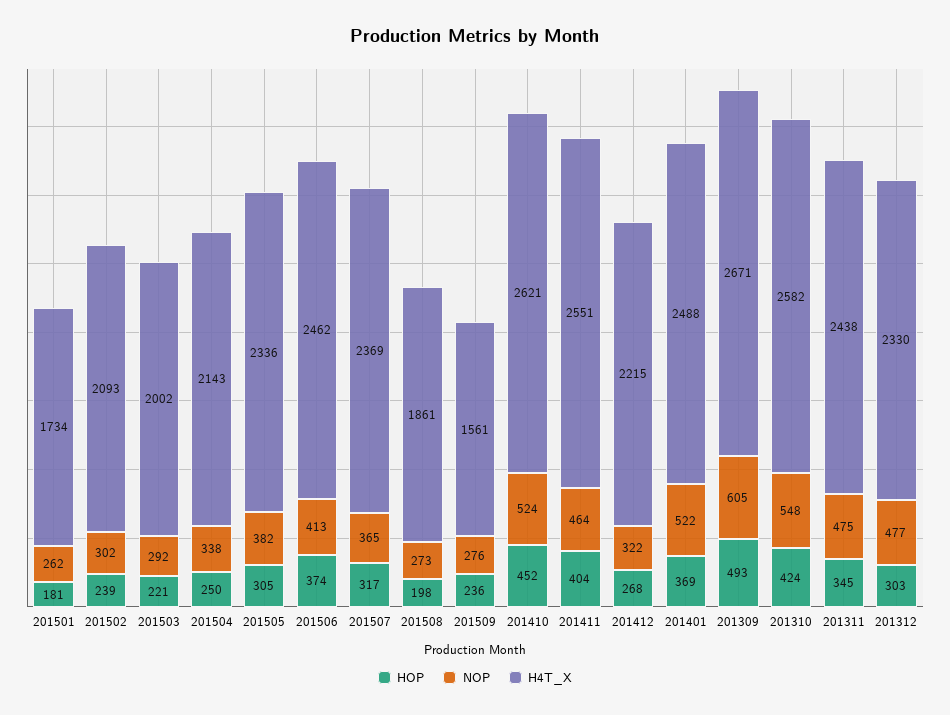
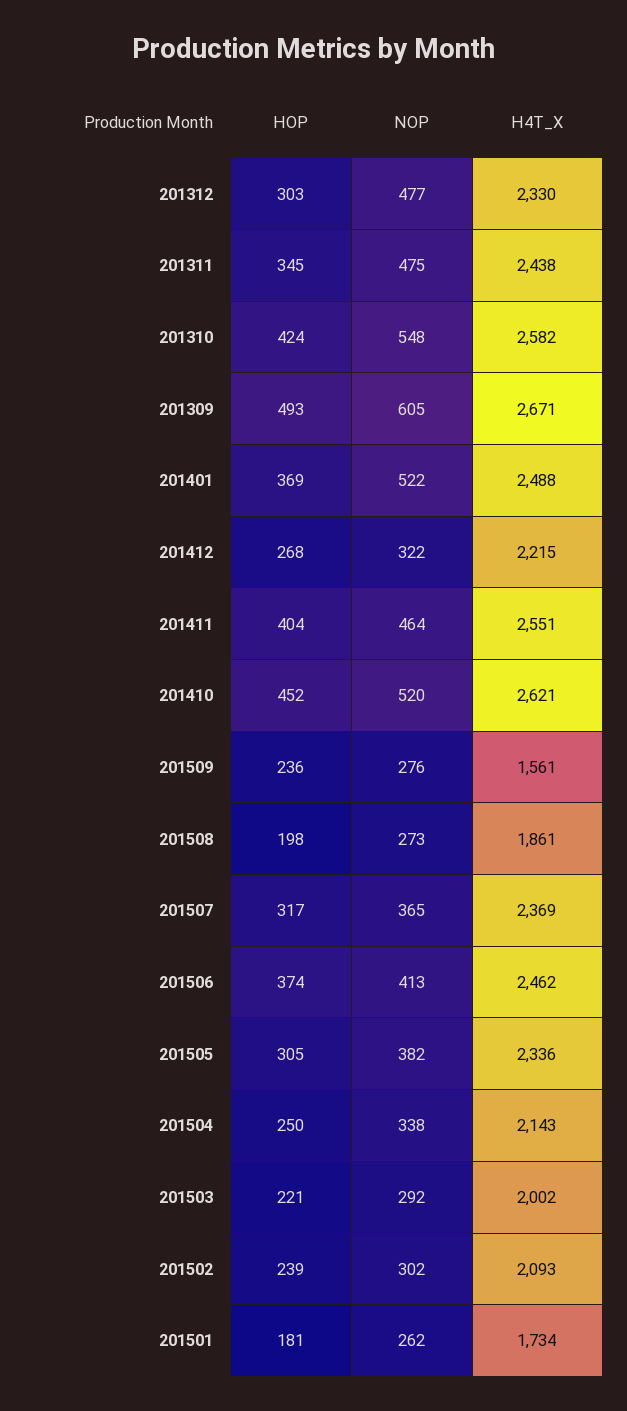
NOP, 201410: 524 -> 520

